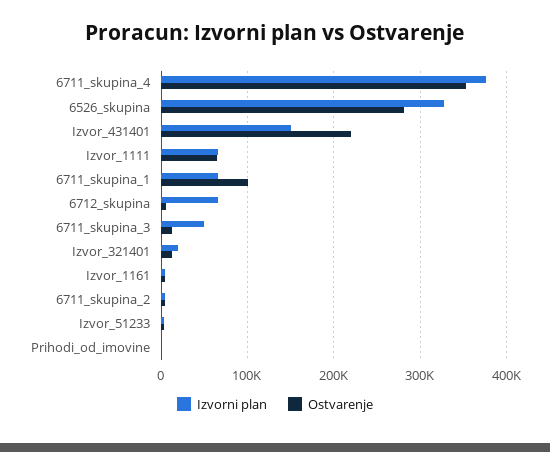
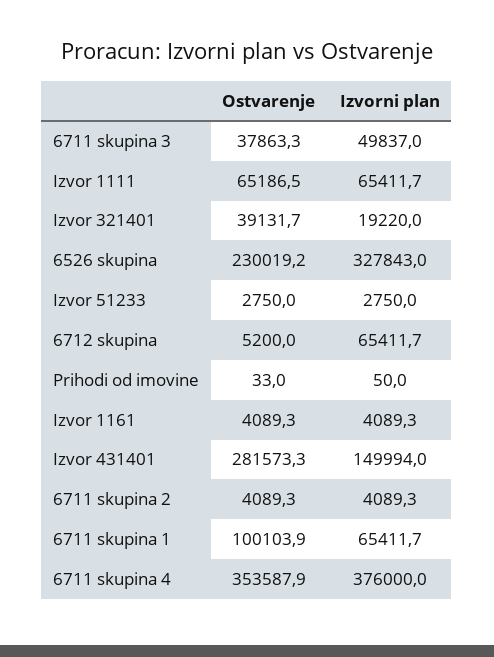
Ostvarenje, 6526_skupina: 280000 -> 230019.2
Ostvarenje, Izvor_431401: 220000 -> 281573.3
Ostvarenje, 6711_skupina_3: 10000 -> 37863.3
Ostvarenje, Izvor_321401: 10000 -> 39131.7

